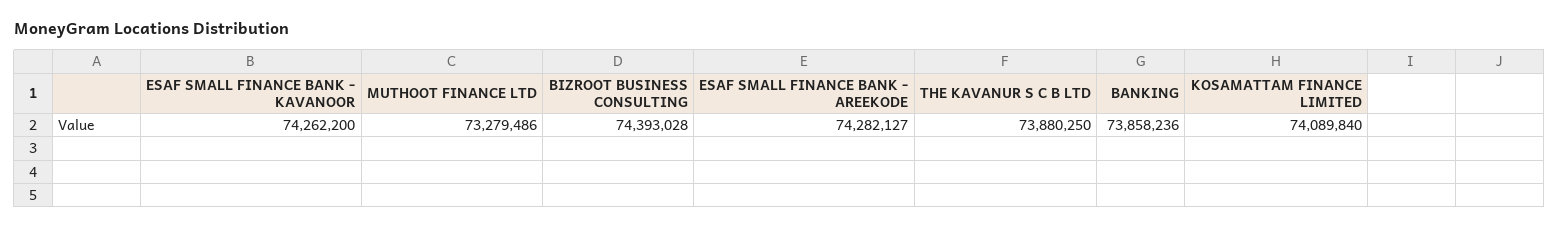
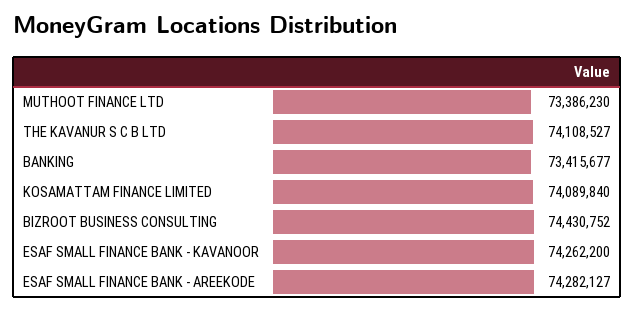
MUTHOOT FINANCE LTD: 73279486 -> 73386230
BIZROOT BUSINESS CONSULTING: 74393028 -> 74430752
THE KAVANUR S C B LTD: 73880250 -> 74108527
BANKING: 73858236 -> 73415677

